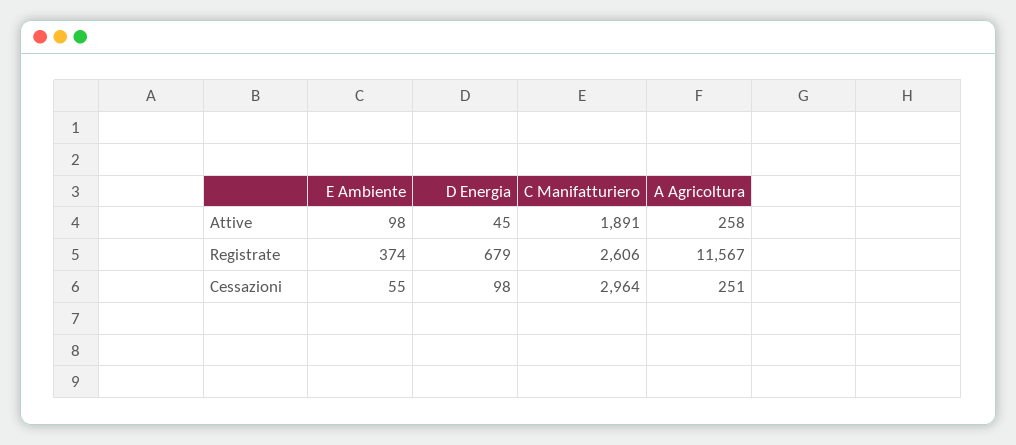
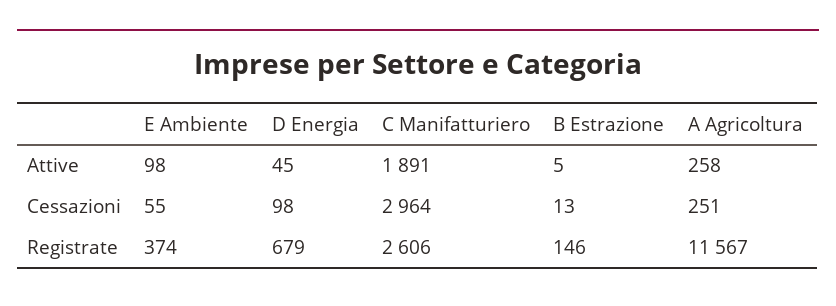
B Estrazione, Attive: none -> 5
B Estrazione, Cessazioni: none -> 13
B Estrazione, Registrate: none -> 146

